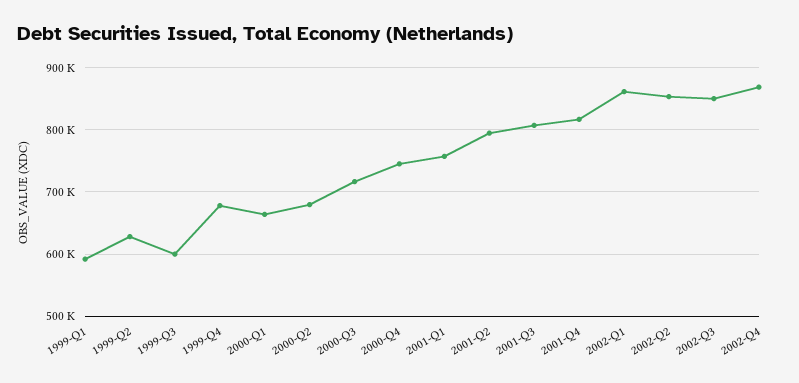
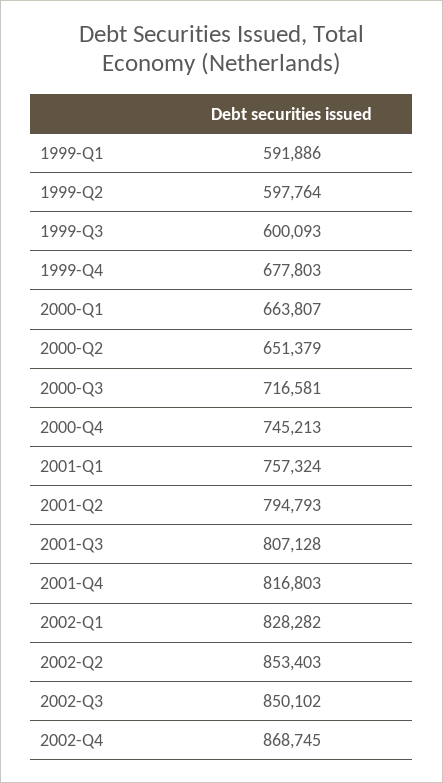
1999-Q2: 630000 -> 597764
2000-Q2: 680000 -> 651379
2002-Q1: 860000 -> 828282

